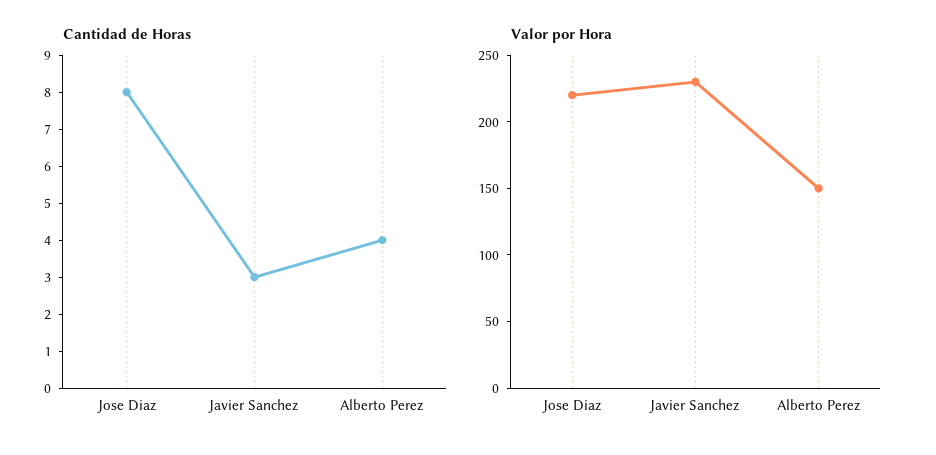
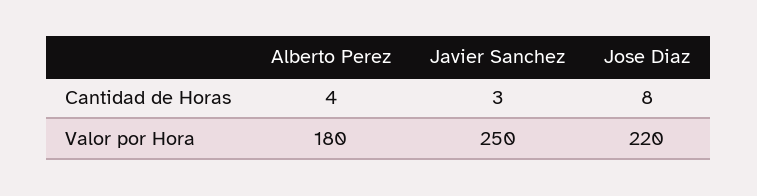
Valor por Hora, Javier Sanchez: 230 -> 250
Valor por Hora, Alberto Perez: 150 -> 180

